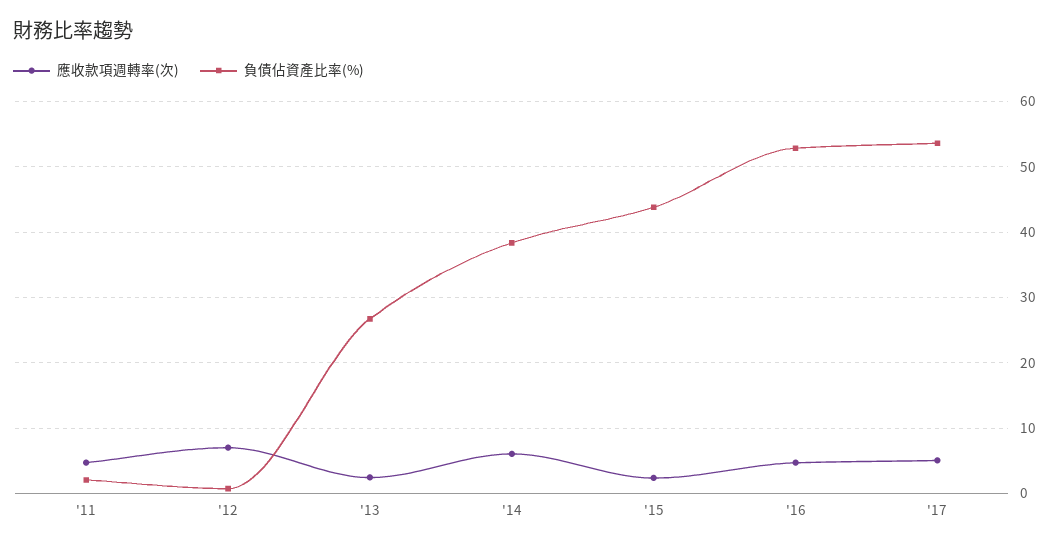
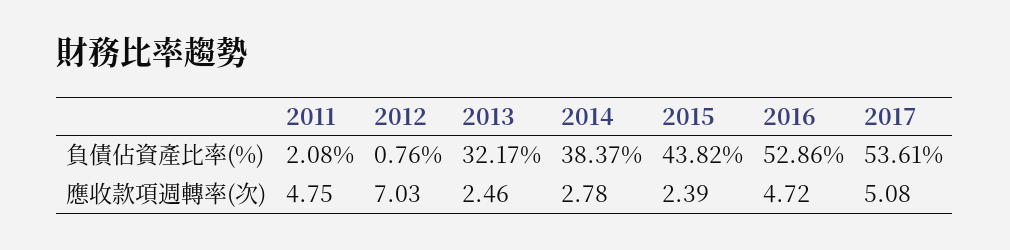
負債佔資產比率(%), '13: 27 -> 32.17
應收款項週轉率(次), '14: 6 -> 2.78

